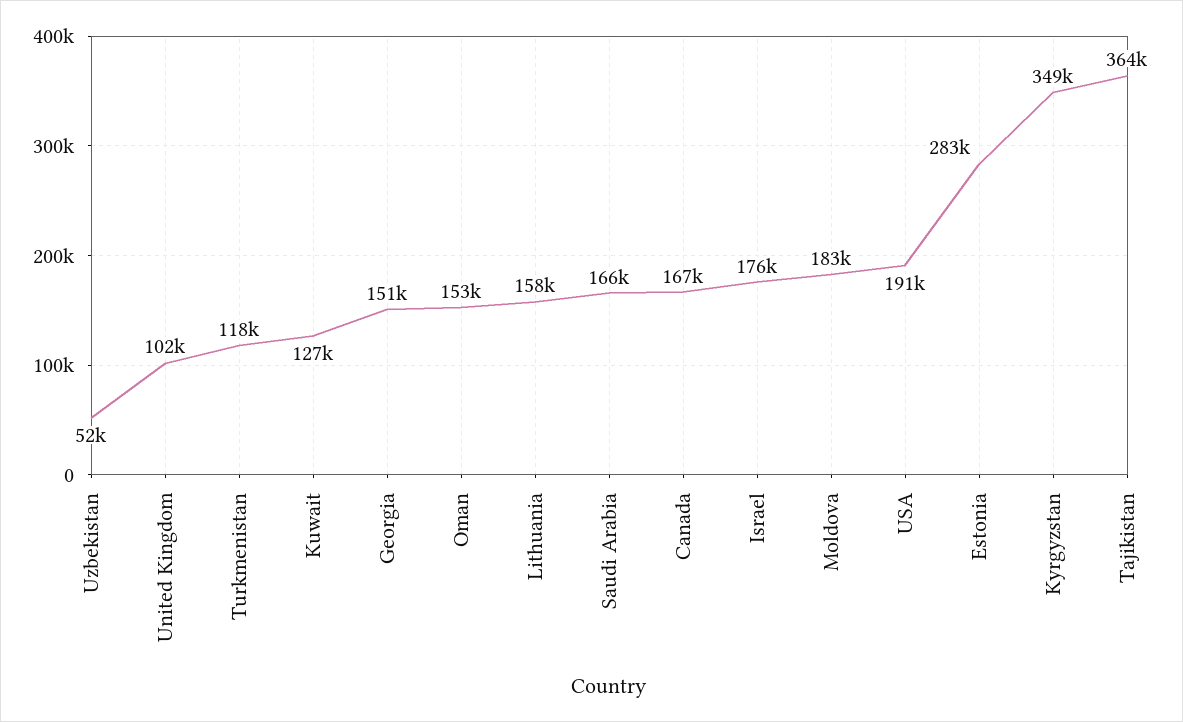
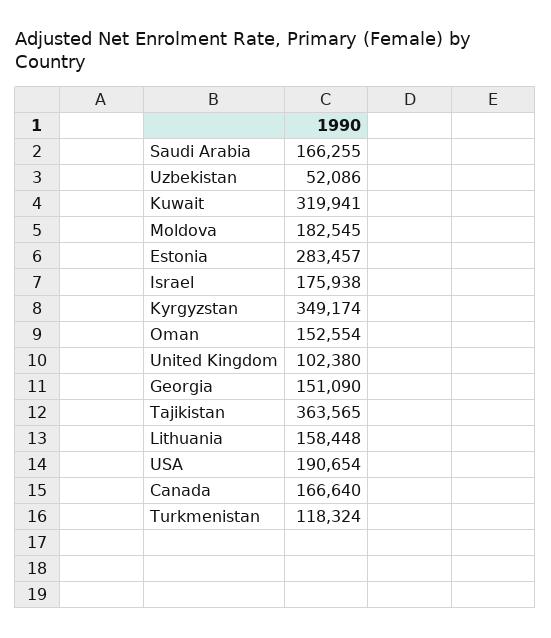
Kuwait: 127000 -> 319941

